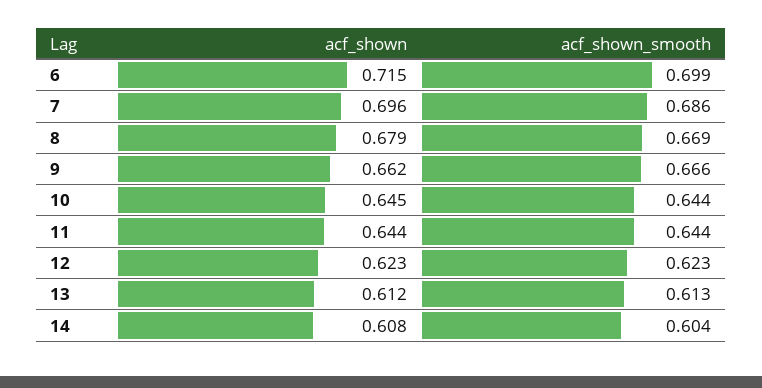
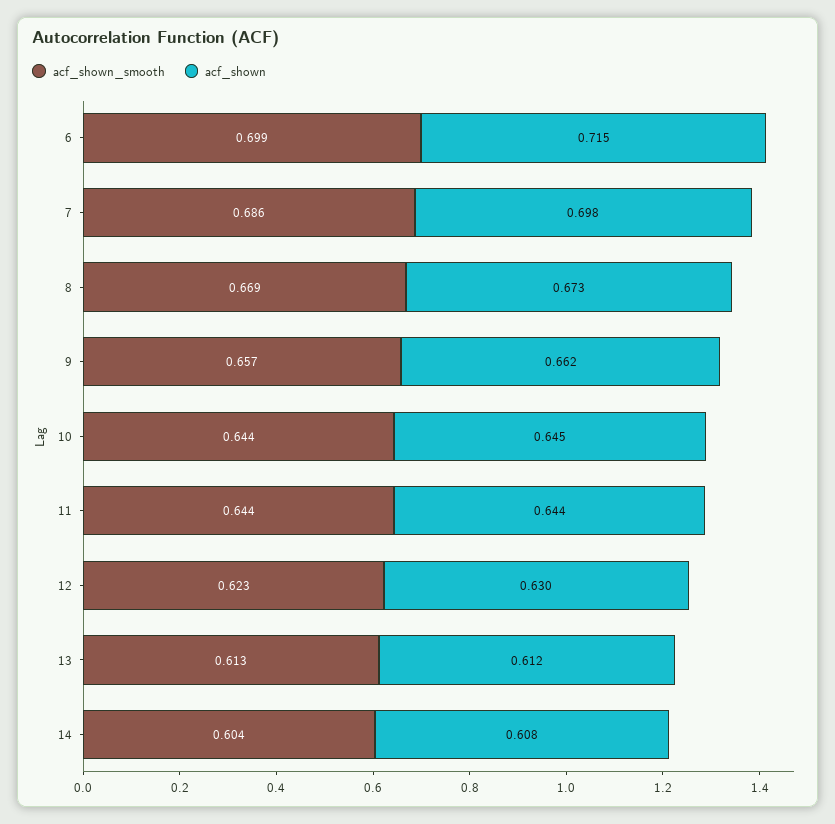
acf_shown, 7: 0.696 -> 0.698
acf_shown, 8: 0.679 -> 0.673
acf_shown_smooth, 9: 0.666 -> 0.657
acf_shown, 12: 0.623 -> 0.63

